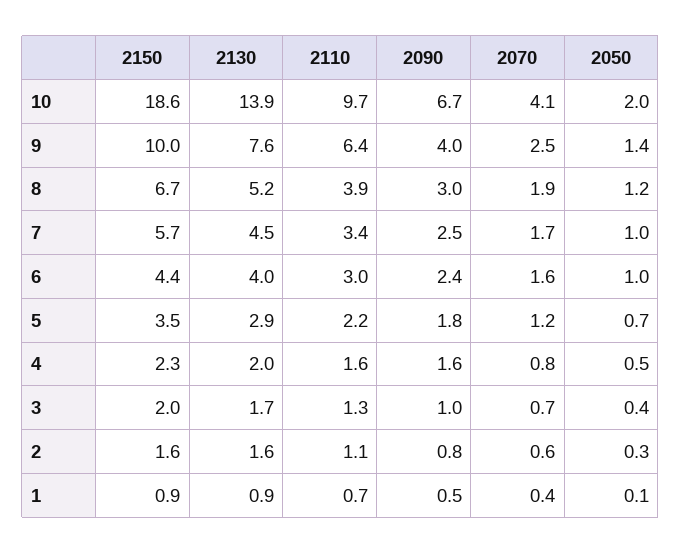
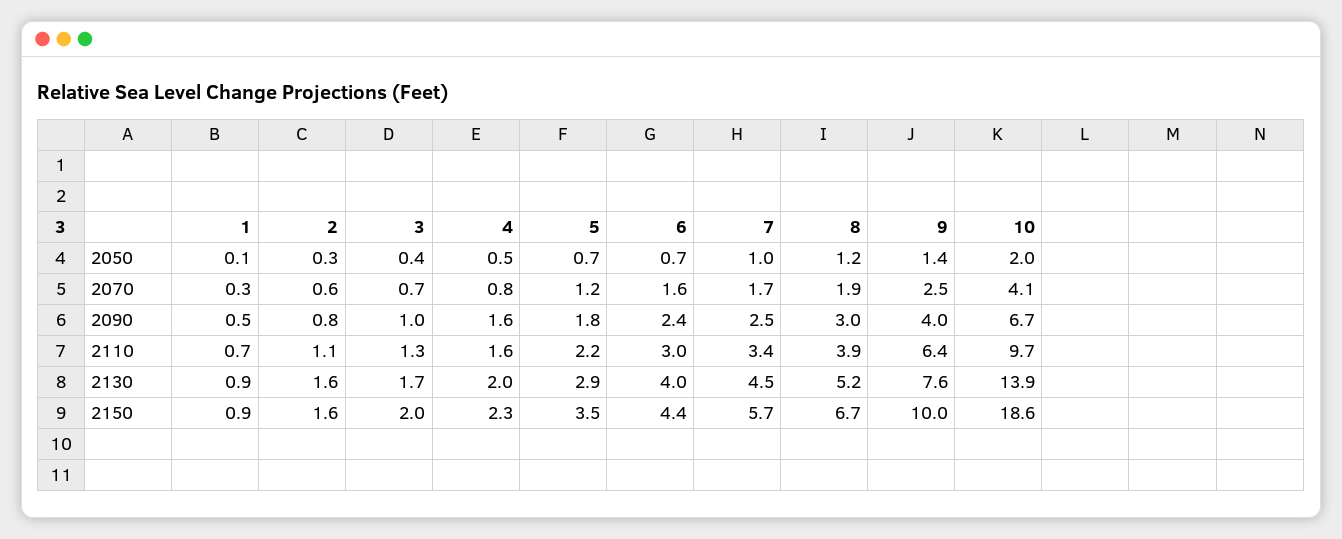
2050, 6: 1 -> 0.7
2070, 1: 0.4 -> 0.3

